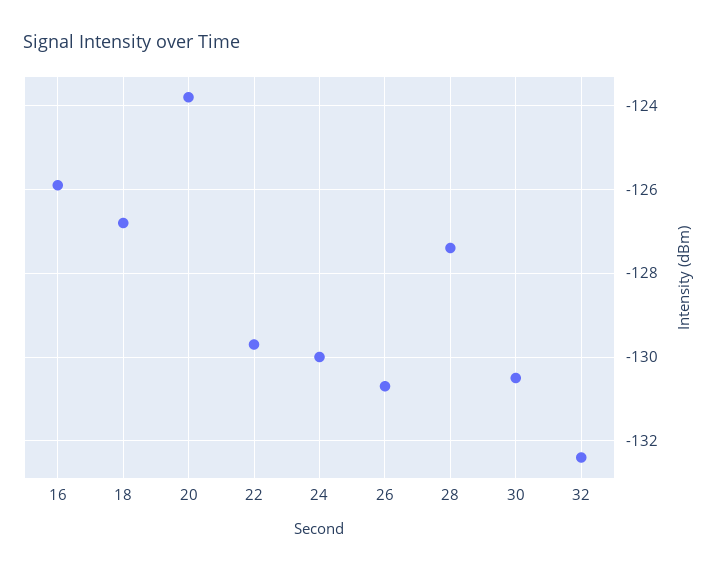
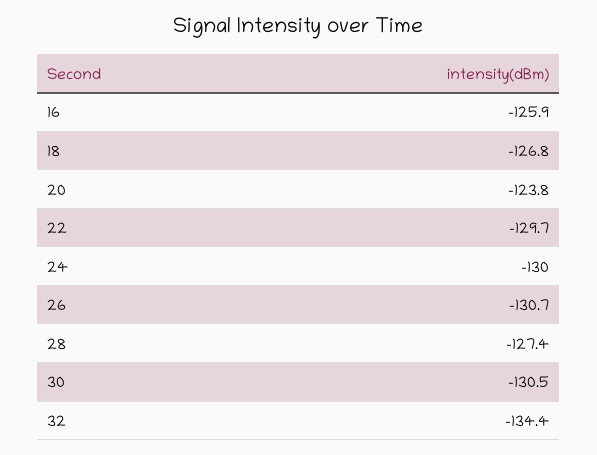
32: -132.5 -> -134.4

